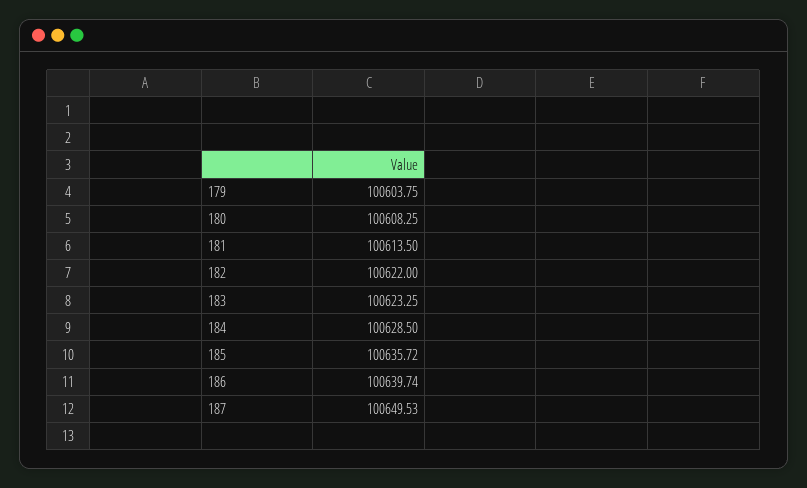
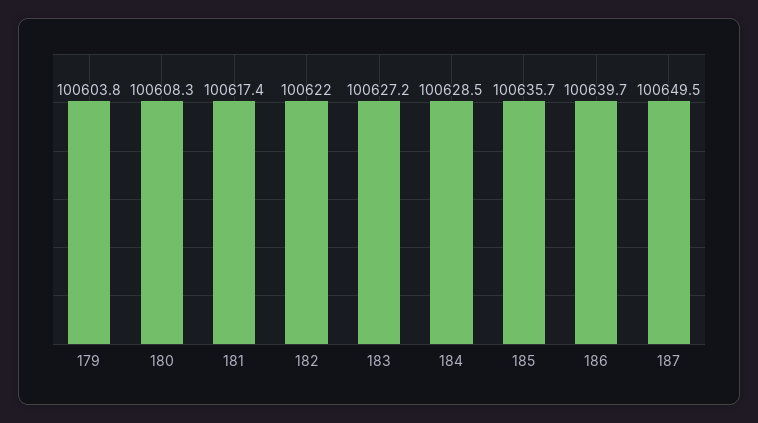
181: 100613.5 -> 100617.4
183: 100623.25 -> 100627.2

